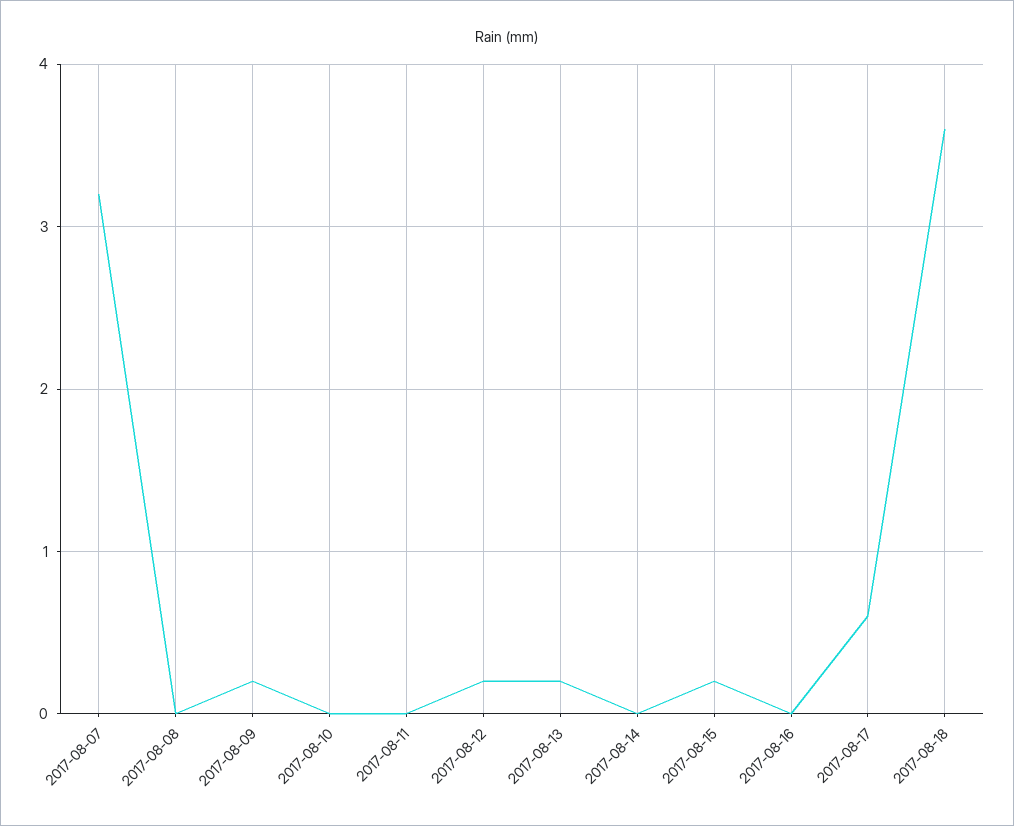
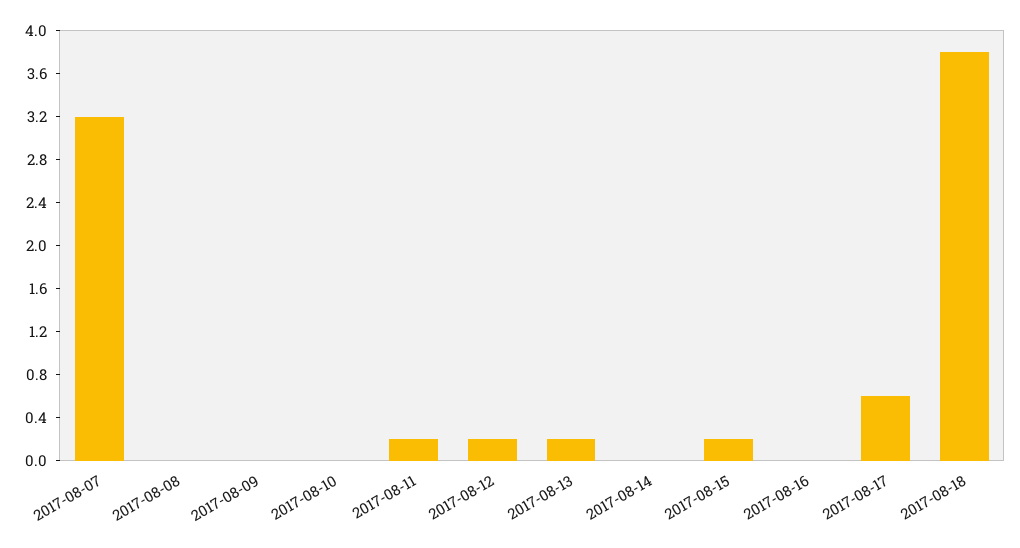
2017-08-09: 0.2 -> 0
2017-08-11: 0 -> 0.2
2017-08-18: 3.6 -> 3.8

